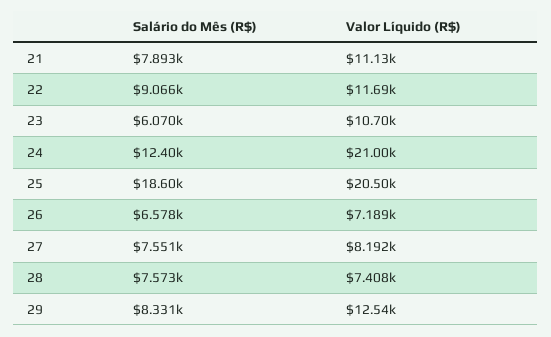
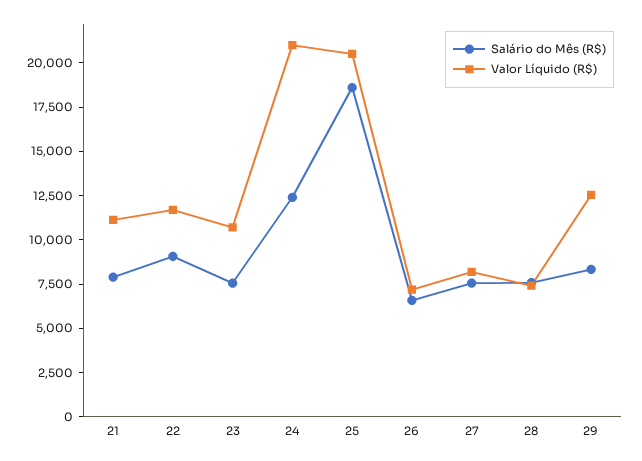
Salário do Mês (R$), 23: 6070 -> 7500

